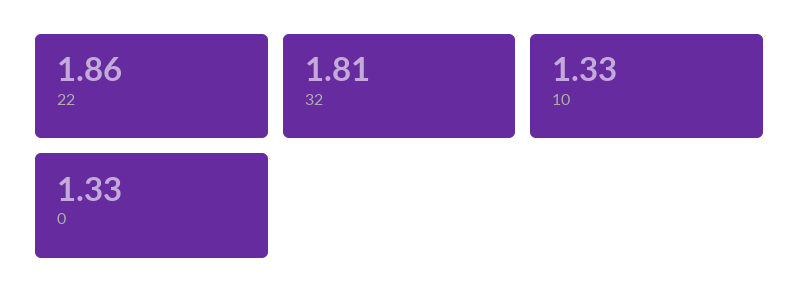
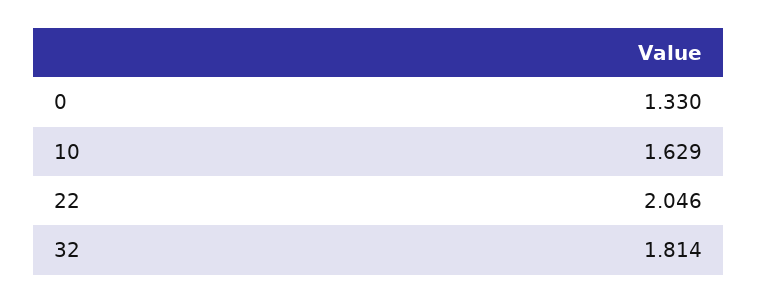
22: 1.86 -> 2.046
10: 1.33 -> 1.629

